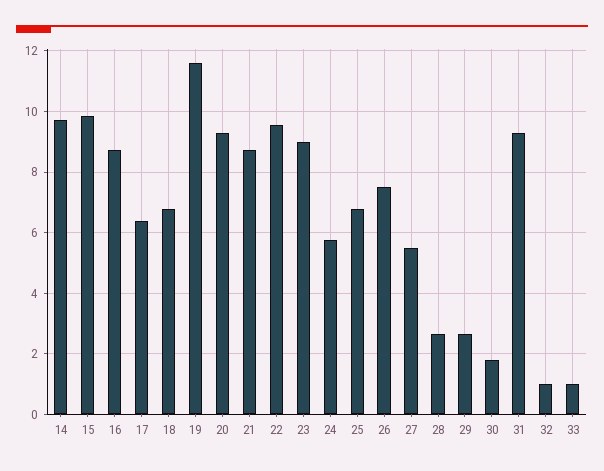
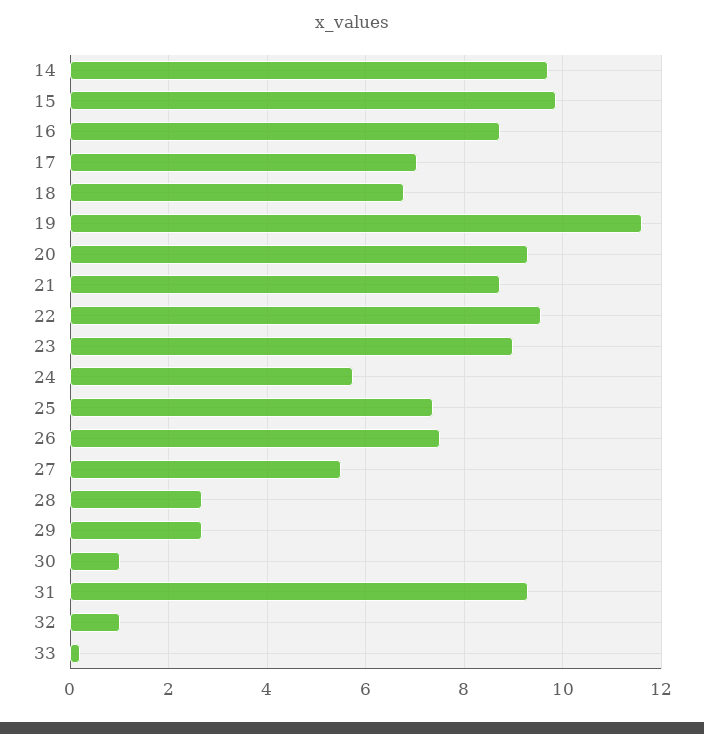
17: 6.4 -> 7
25: 6.8 -> 7.4
30: 1.8 -> 1
33: 1 -> 0.2

